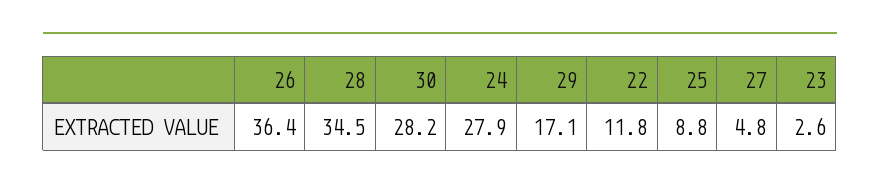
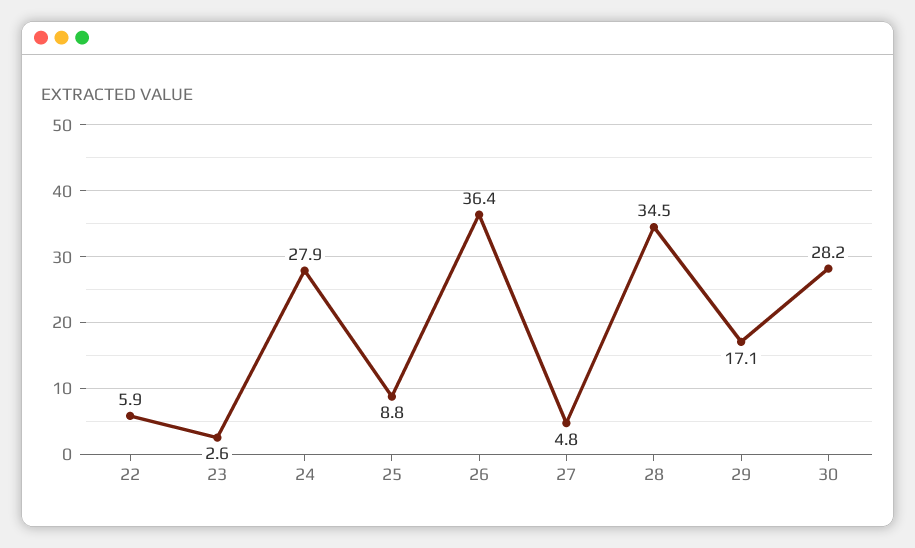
22: 11.8 -> 5.9

